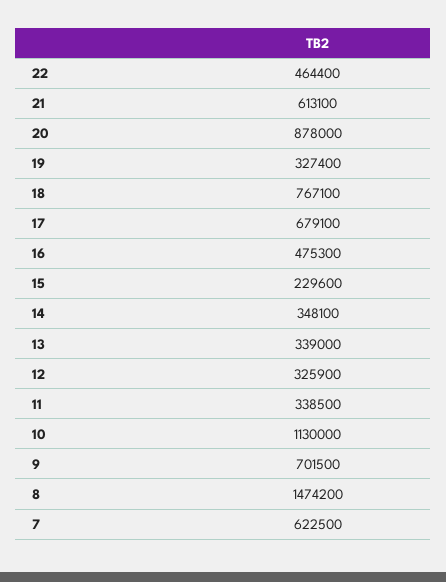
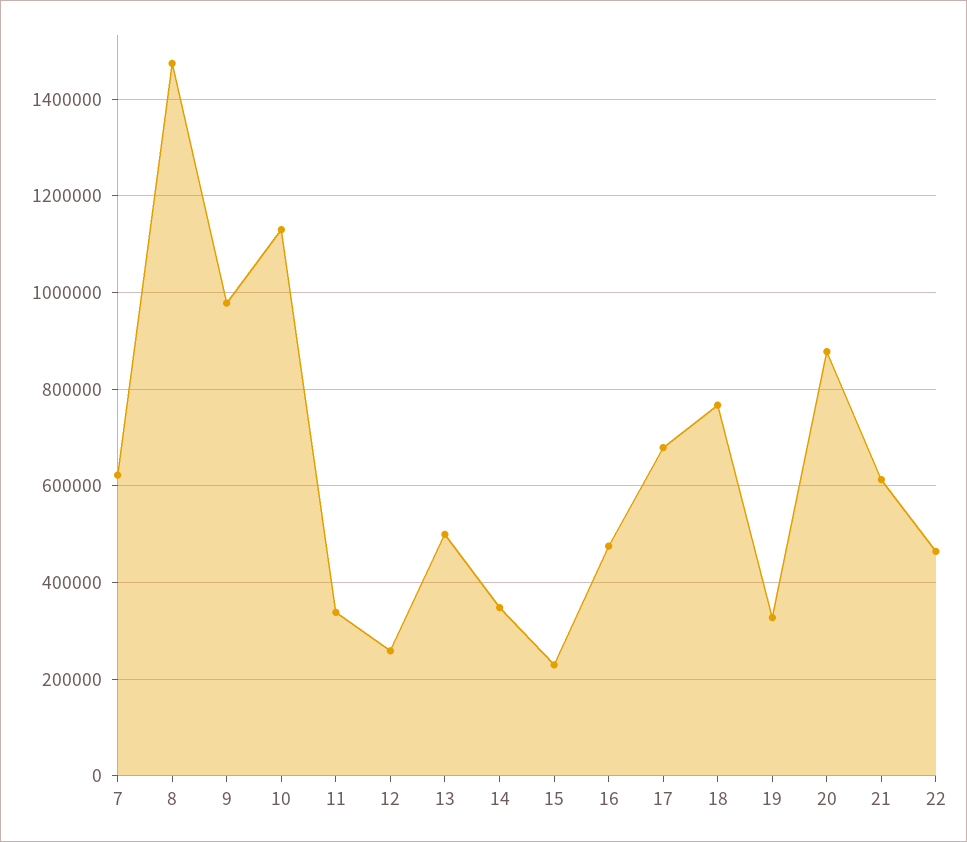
13: 339000 -> 500000
12: 325900 -> 260000
9: 701500 -> 980000

